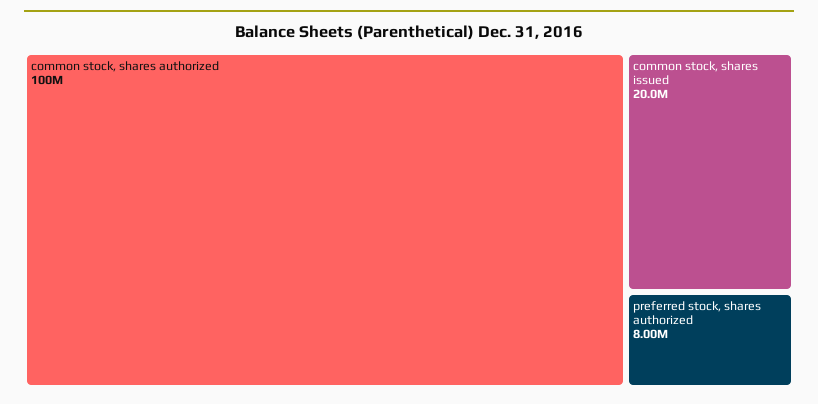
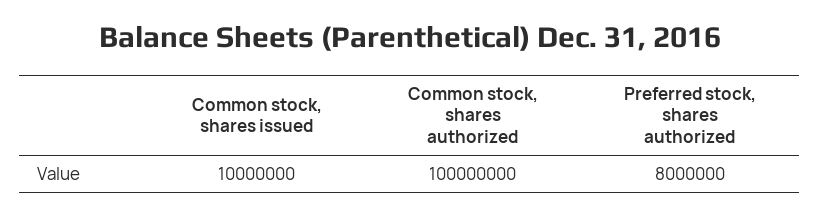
common stock, shares issued: 20000000 -> 10000000

